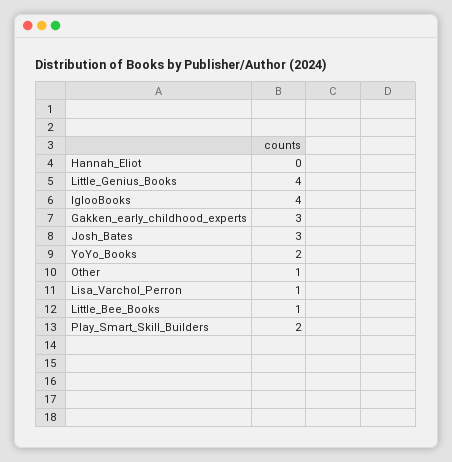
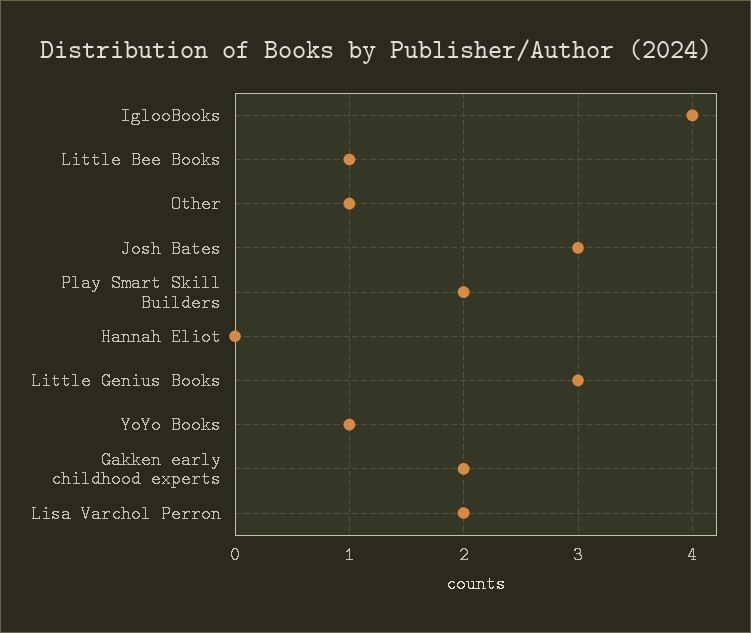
Little_Genius_Books: 4 -> 3
Gakken_early_childhood_experts: 3 -> 2
YoYo_Books: 2 -> 1
Lisa_Varchol_Perron: 1 -> 2

